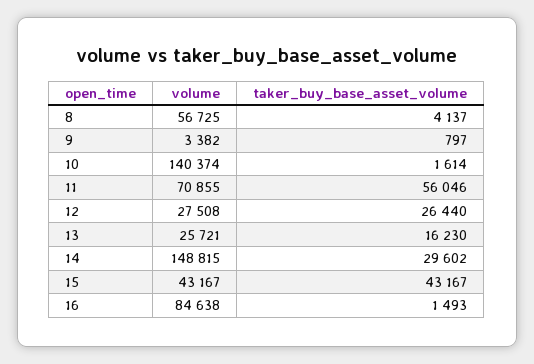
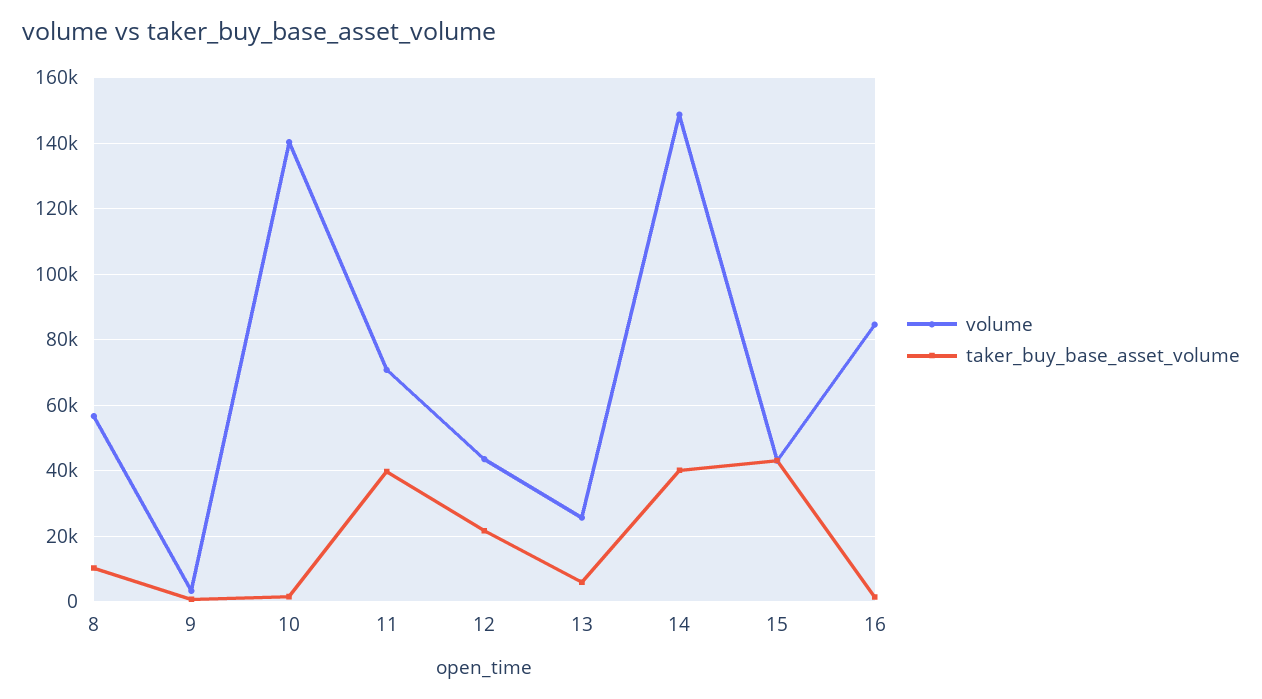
taker_buy_base_asset_volume, 8: 4137 -> 10000
taker_buy_base_asset_volume, 11: 56046 -> 40000
volume, 12: 27508 -> 44000
taker_buy_base_asset_volume, 12: 26440 -> 22000
taker_buy_base_asset_volume, 13: 16230 -> 6000
taker_buy_base_asset_volume, 14: 29602 -> 40000

